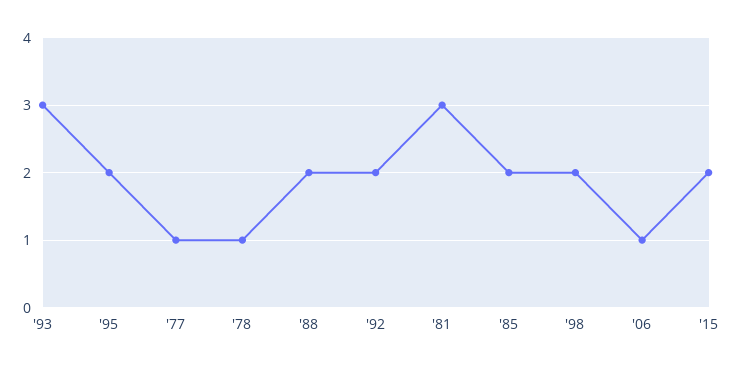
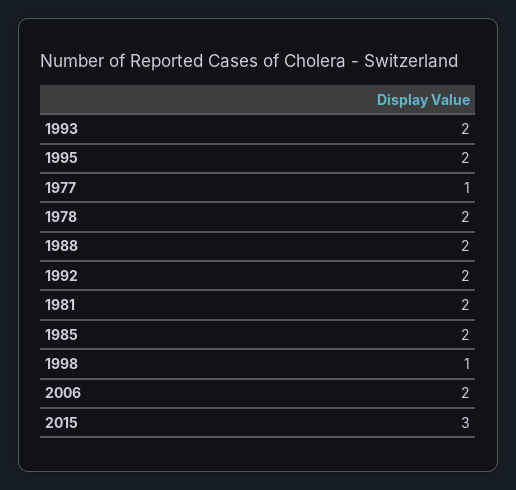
'93: 3 -> 2
'78: 1 -> 2
'81: 3 -> 2
'98: 2 -> 1
'06: 1 -> 2
'15: 2 -> 3

